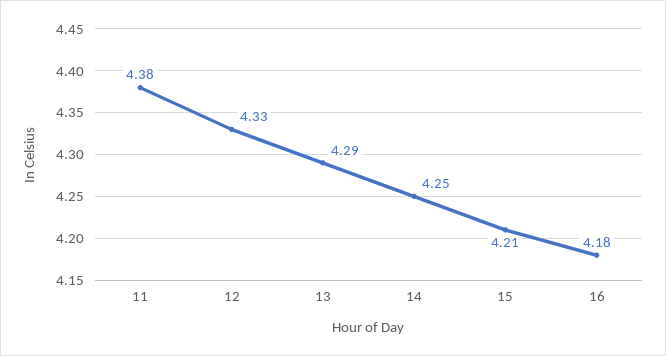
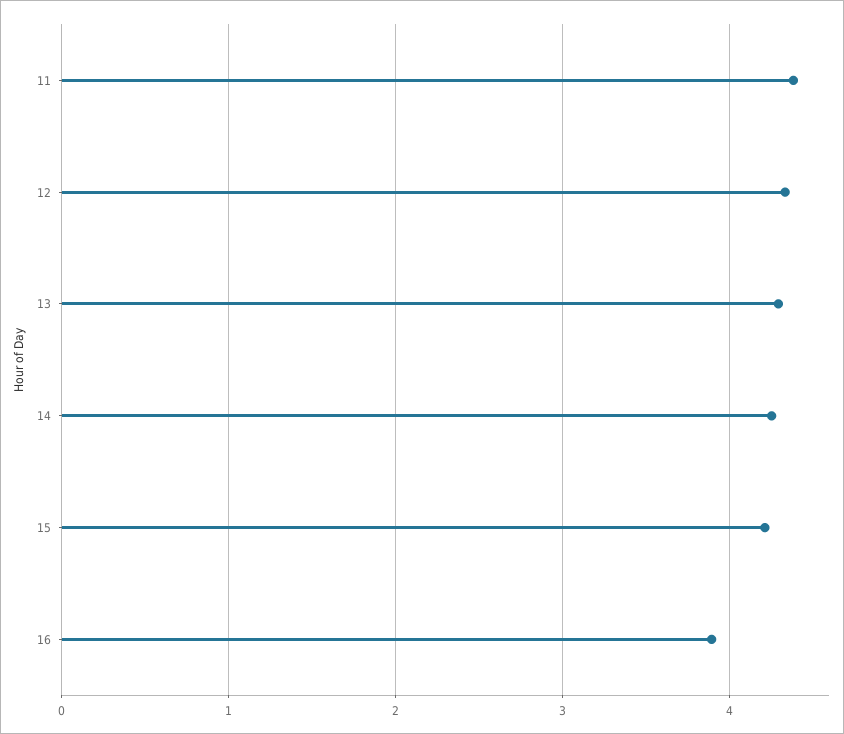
16: 4.18 -> 3.9

